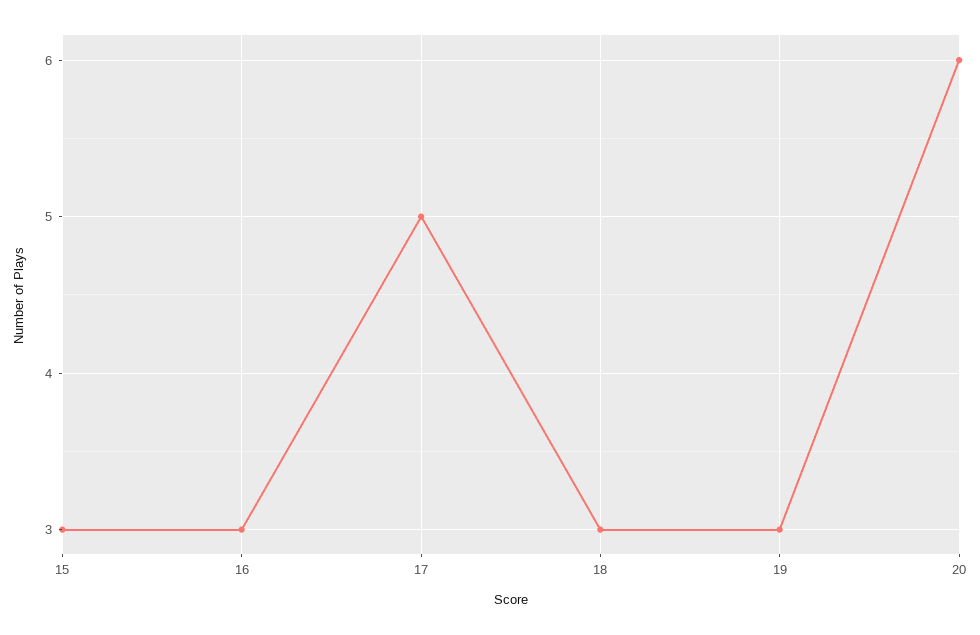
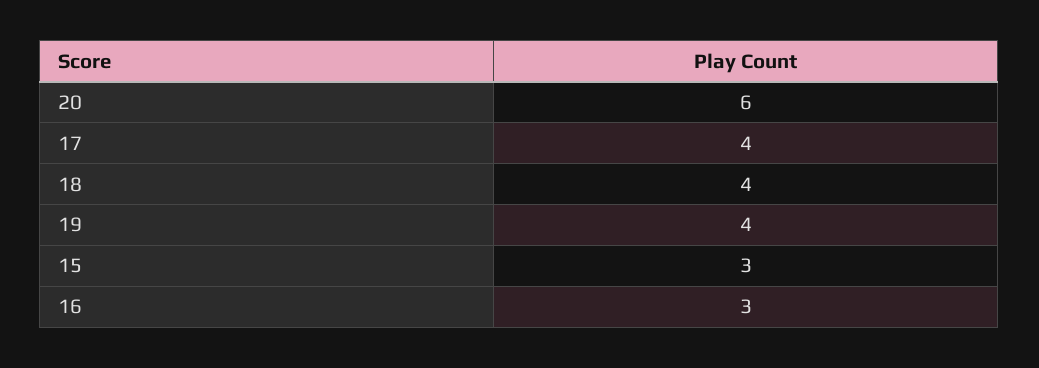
17: 5 -> 4
18: 3 -> 4
19: 3 -> 4

